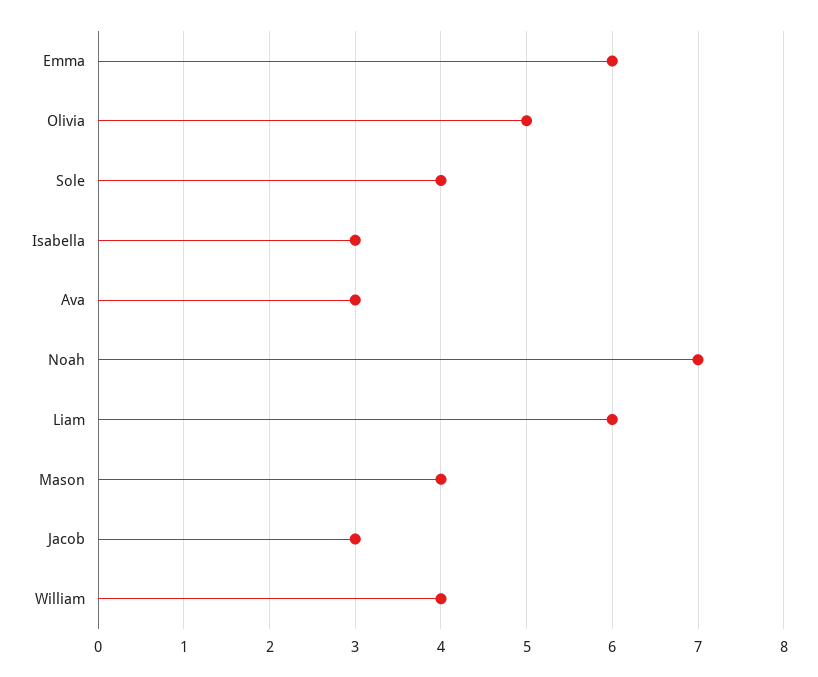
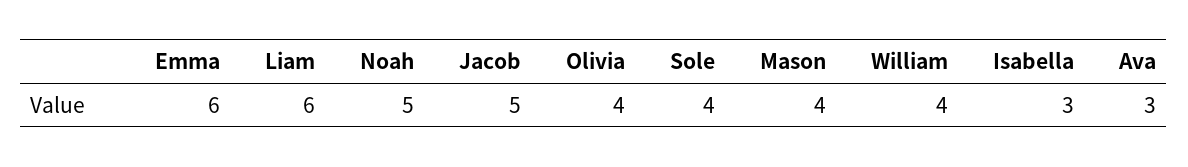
Olivia: 5 -> 4
Noah: 7 -> 5
Jacob: 3 -> 5

